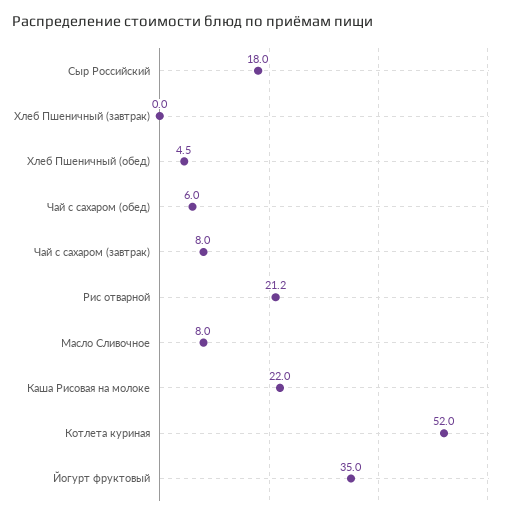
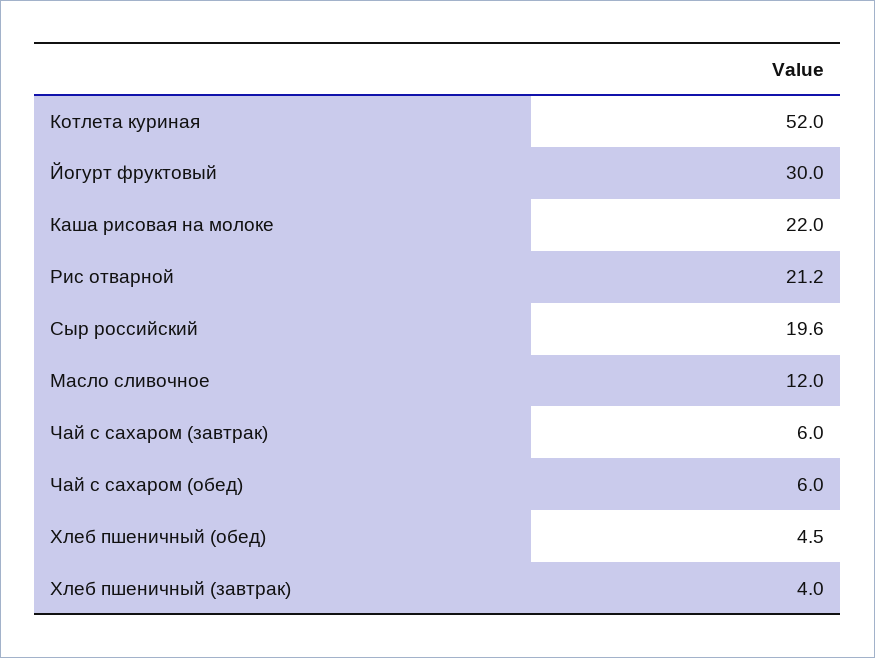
Сыр Российский: 18 -> 19.6
Хлеб Пшеничный (завтрак): 0 -> 4
Чай с сахаром (завтрак): 8 -> 6
Масло Сливочное: 8 -> 12
Йогурт фруктовый: 35 -> 30

